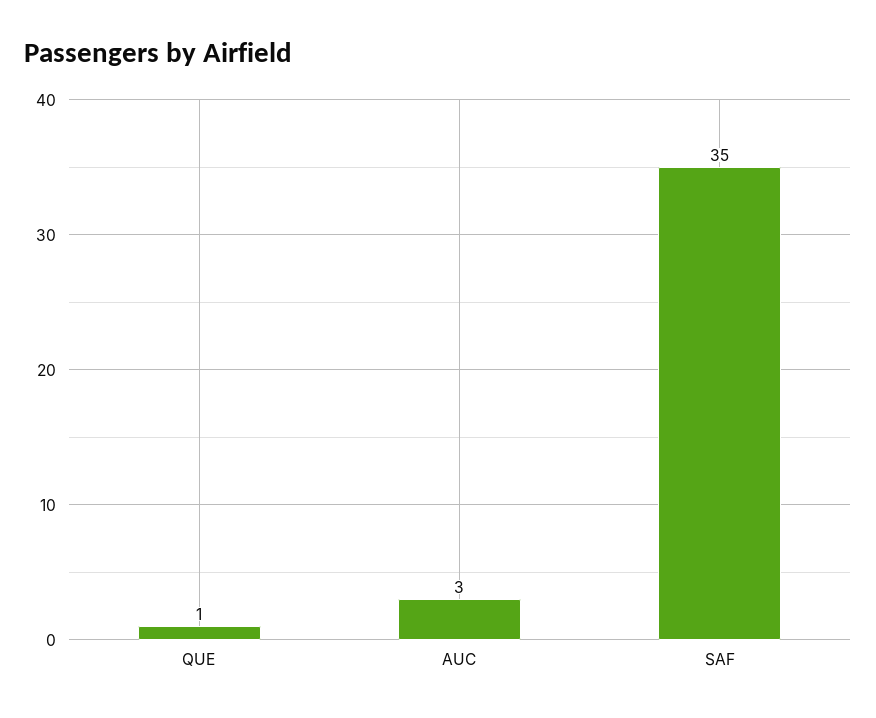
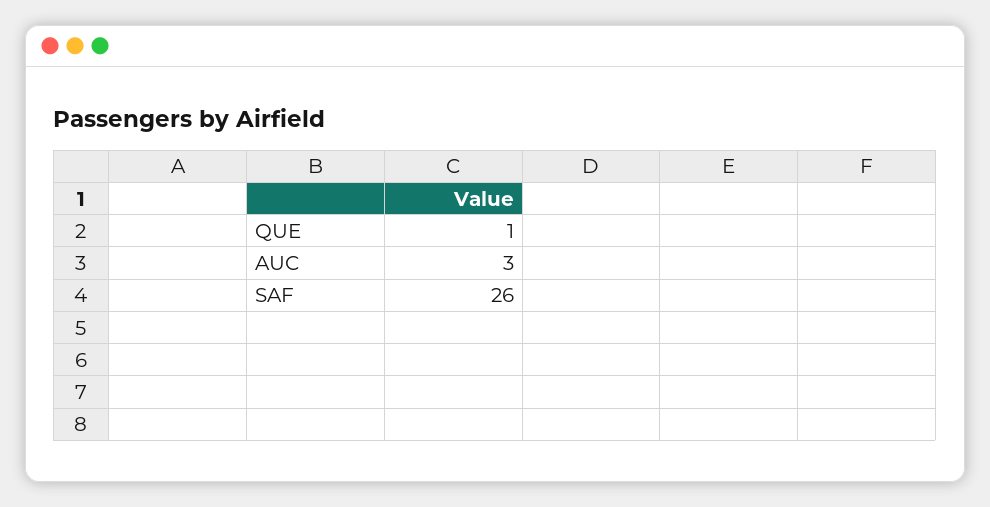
SAF: 35 -> 26

